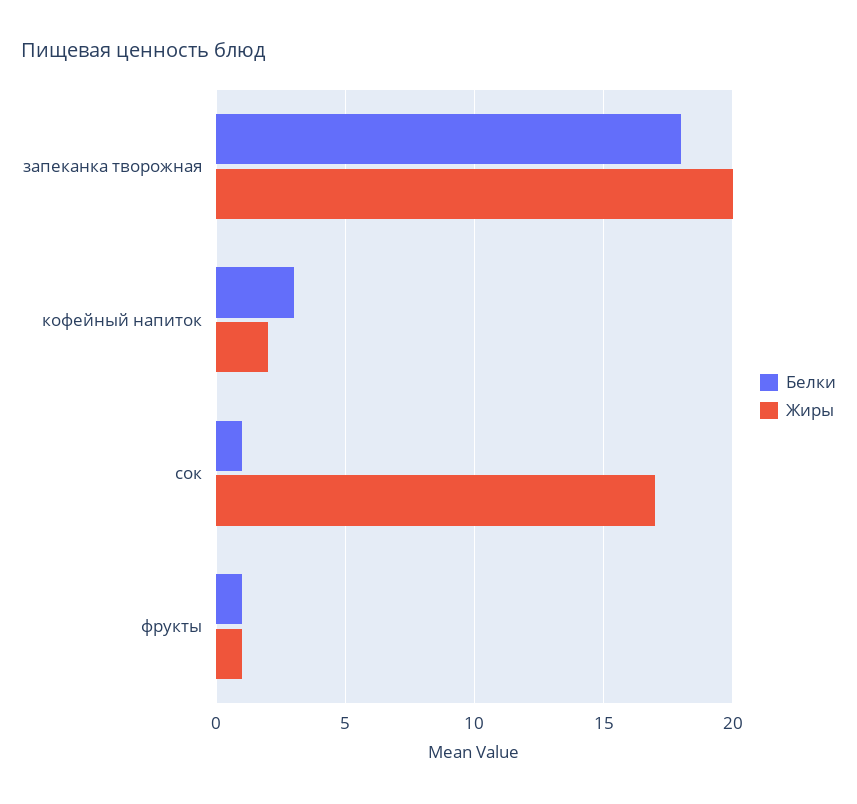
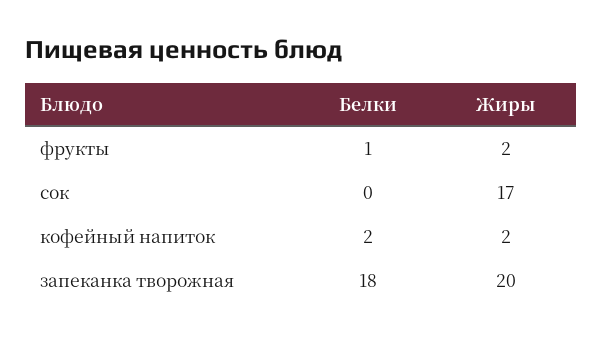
Белки, кофейный напиток: 3 -> 2
Белки, сок: 1 -> 0
Жиры, фрукты: 1 -> 2

